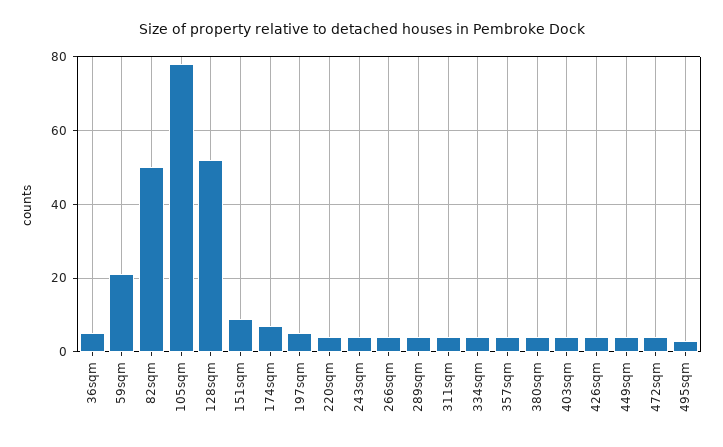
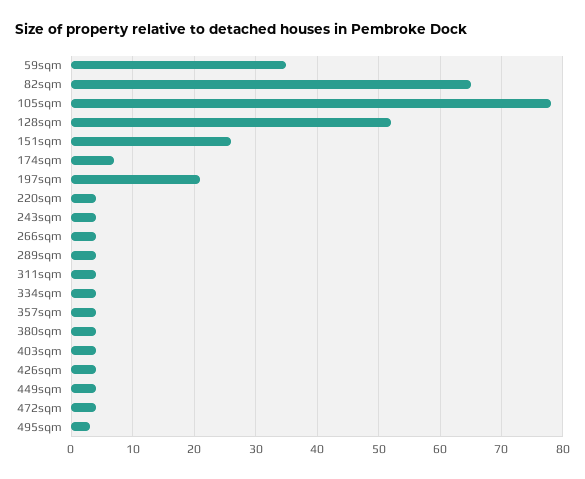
36sqm: 5 -> none
59sqm: 20 -> 35
82sqm: 50 -> 65
151sqm: 10 -> 26
197sqm: 5 -> 21

